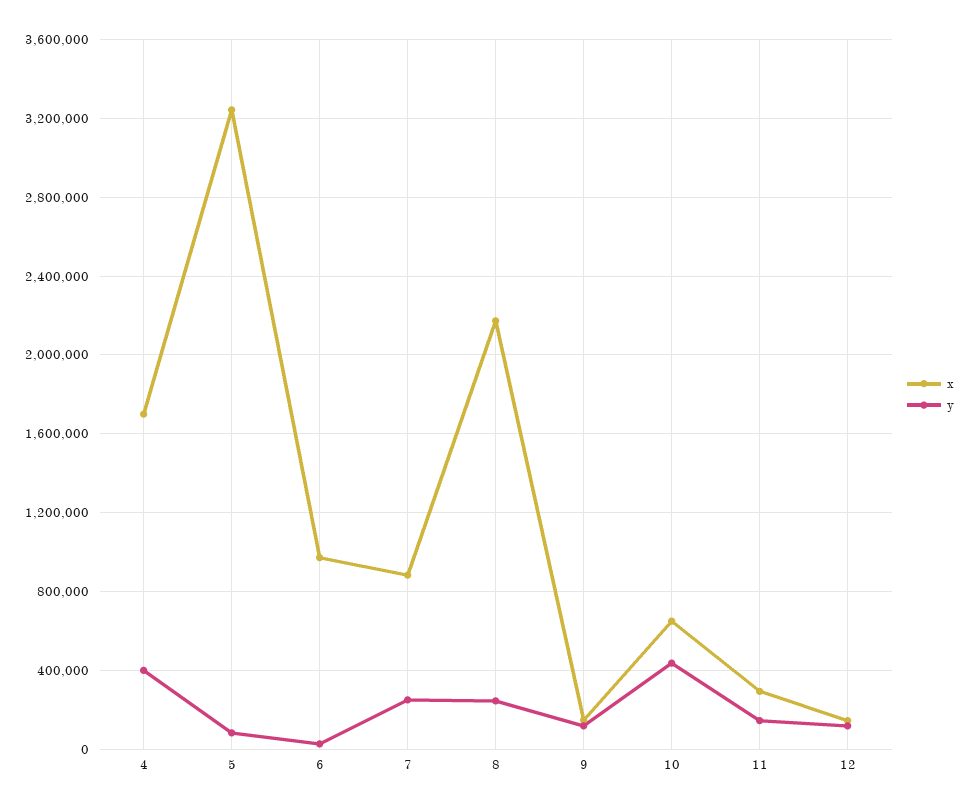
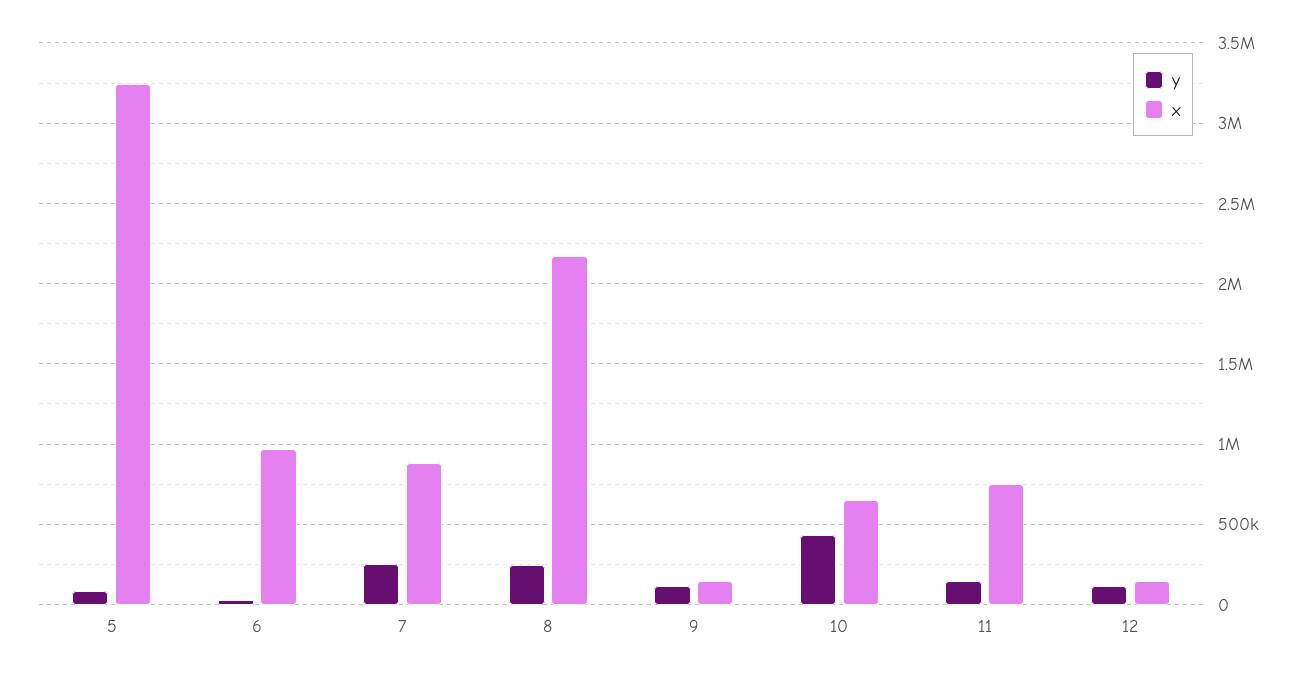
x, 4: 1700000 -> none
y, 4: 400000 -> none
x, 11: 300000 -> 750000

